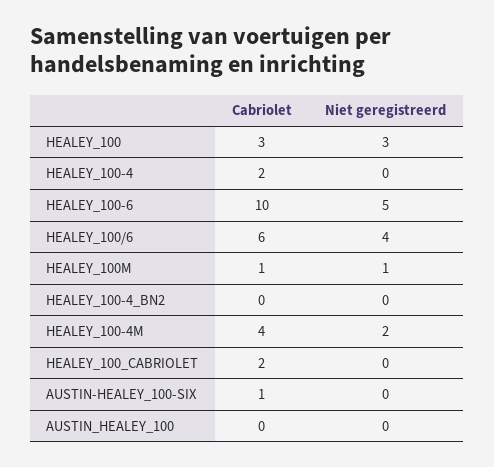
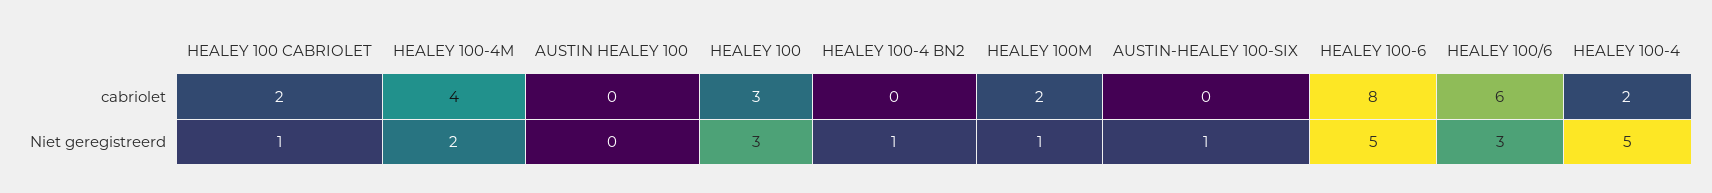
Niet geregistreerd, HEALEY_100-4: 0 -> 5
Cabriolet, HEALEY_100-6: 10 -> 8
Niet geregistreerd, HEALEY_100/6: 4 -> 3
Cabriolet, HEALEY_100M: 1 -> 2
Niet geregistreerd, HEALEY_100-4_BN2: 0 -> 1
Niet geregistreerd, HEALEY_100_CABRIOLET: 0 -> 1
Cabriolet, AUSTIN-HEALEY_100-SIX: 1 -> 0
Niet geregistreerd, AUSTIN-HEALEY_100-SIX: 0 -> 1

